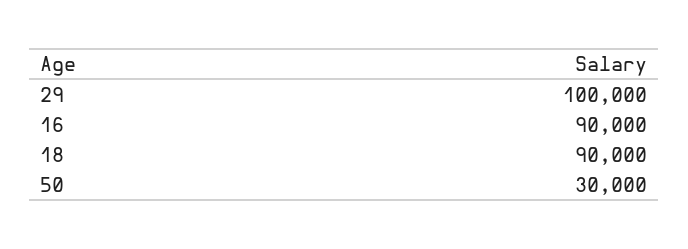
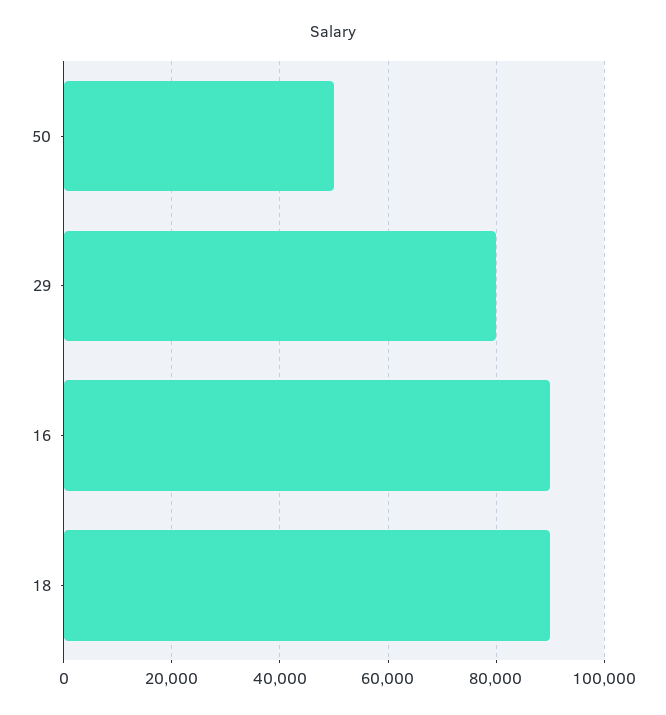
29: 100000 -> 80000
50: 30000 -> 50000

